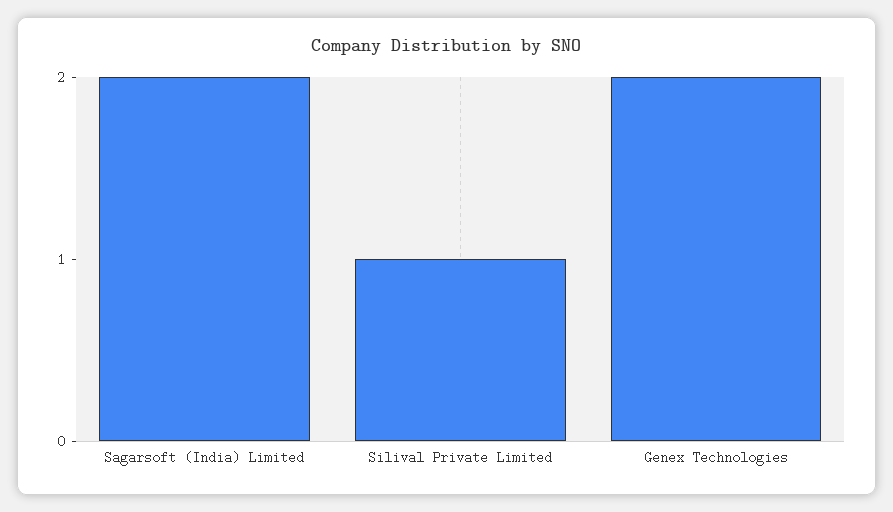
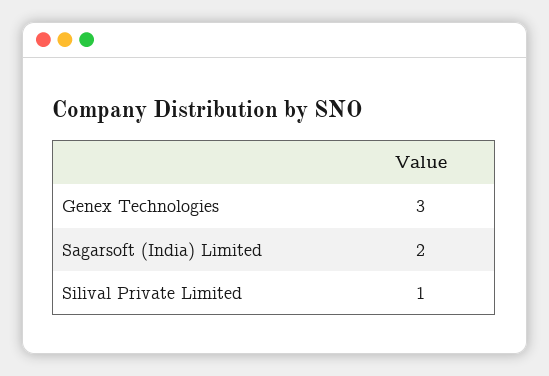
Genex Technologies: 2 -> 3

